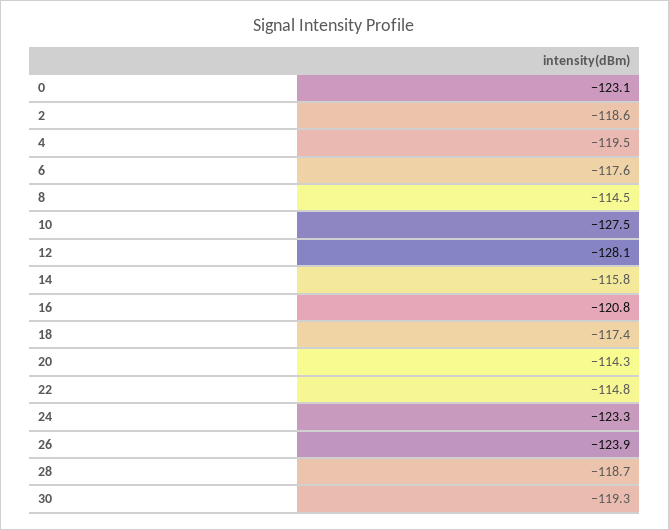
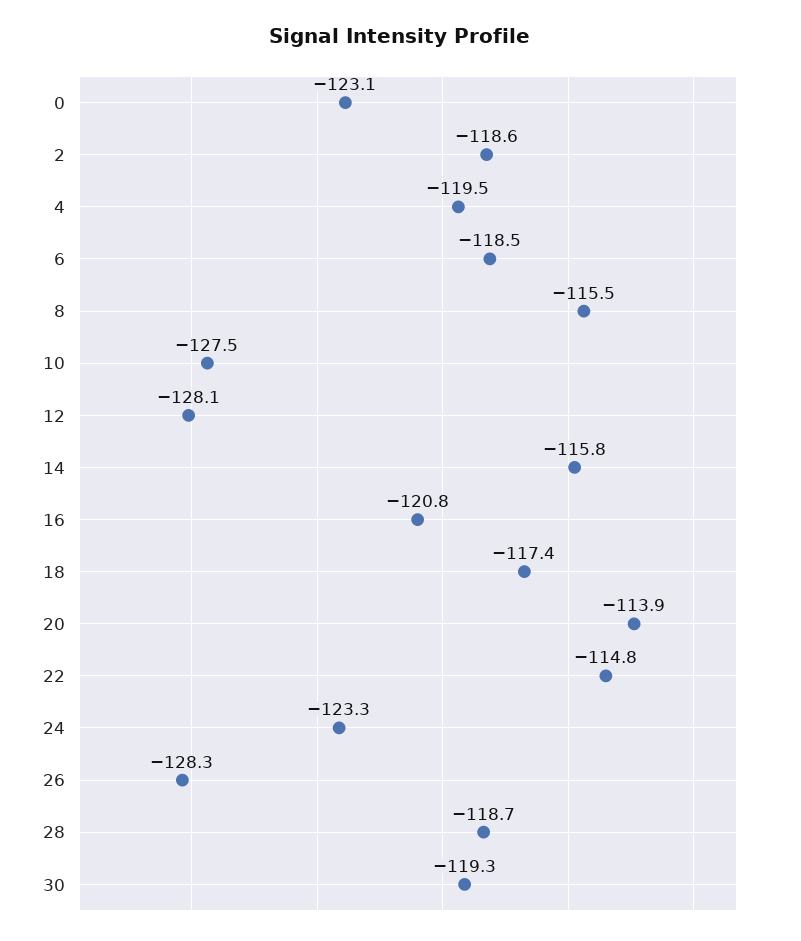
6: -117.6 -> -118.5
8: -114.5 -> -115.5
20: -114.3 -> -113.9
26: -123.9 -> -128.3

